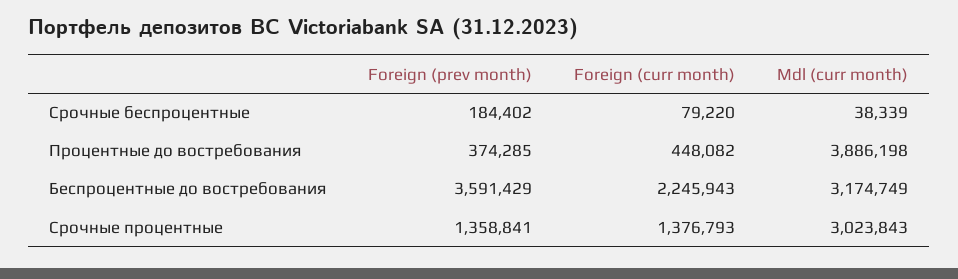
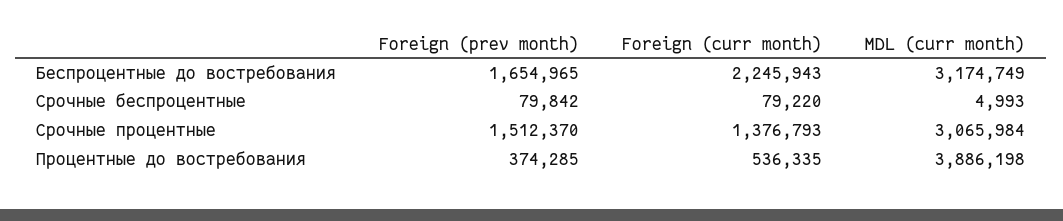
Foreign (prev month), Срочные беспроцентные: 184402 -> 79842
Mdl (curr month), Срочные беспроцентные: 38339 -> 4993
Foreign (curr month), Процентные до востребования: 448082 -> 536335
Foreign (prev month), Беспроцентные до востребования: 3591429 -> 1654965
Foreign (prev month), Срочные процентные: 1358841 -> 1512370
Mdl (curr month), Срочные процентные: 3023843 -> 3065984

